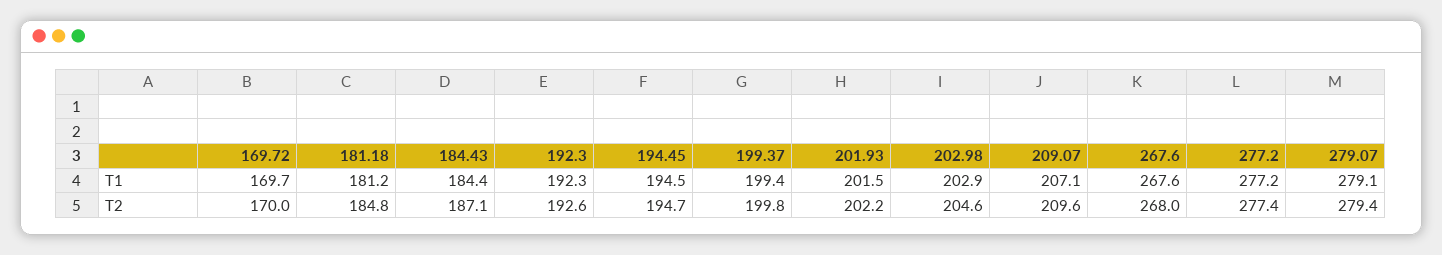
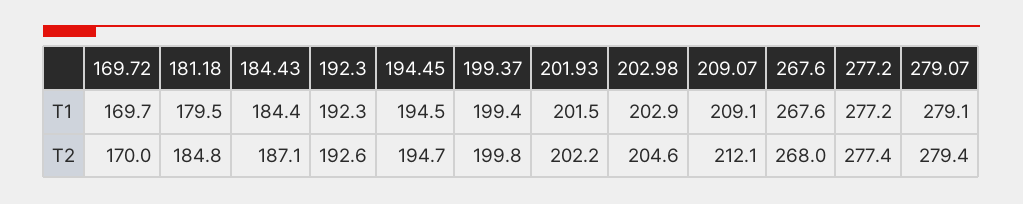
181.18, T1: 181.2 -> 179.5
209.07, T1: 207.1 -> 209.1
209.07, T2: 209.6 -> 212.1

